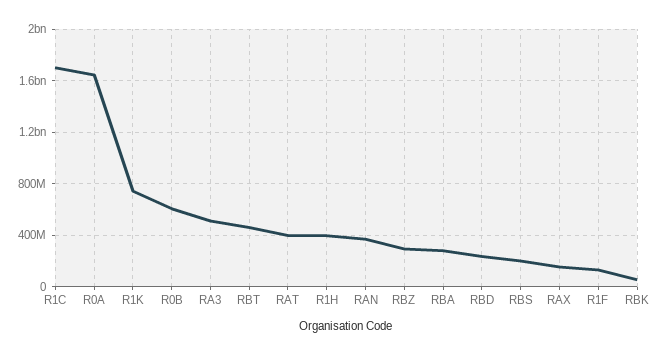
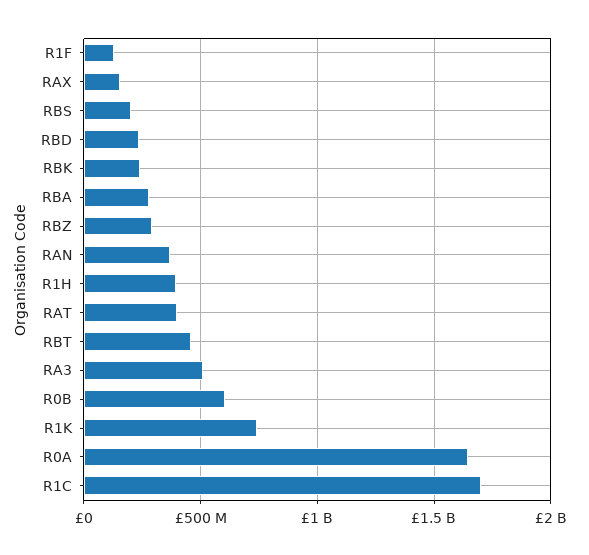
RBK: 50000000 -> 250000000

